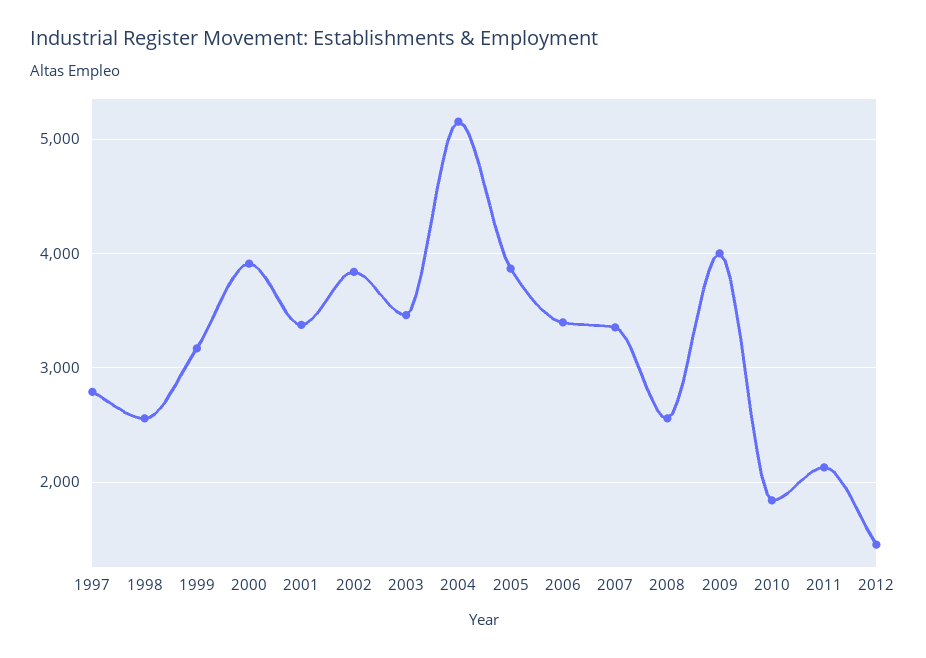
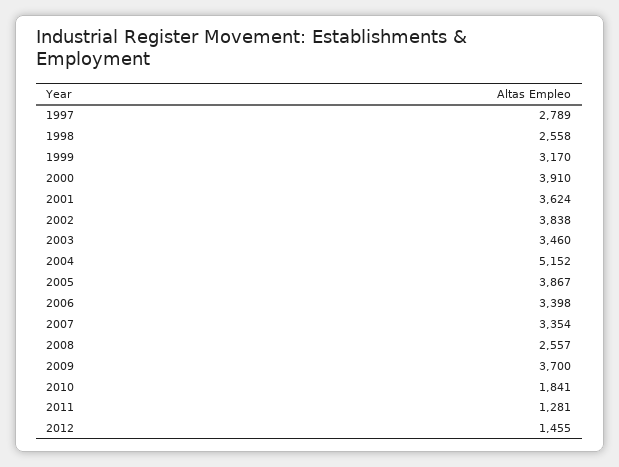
2001: 3400 -> 3624
2009: 4000 -> 3700
2011: 2100 -> 1281

